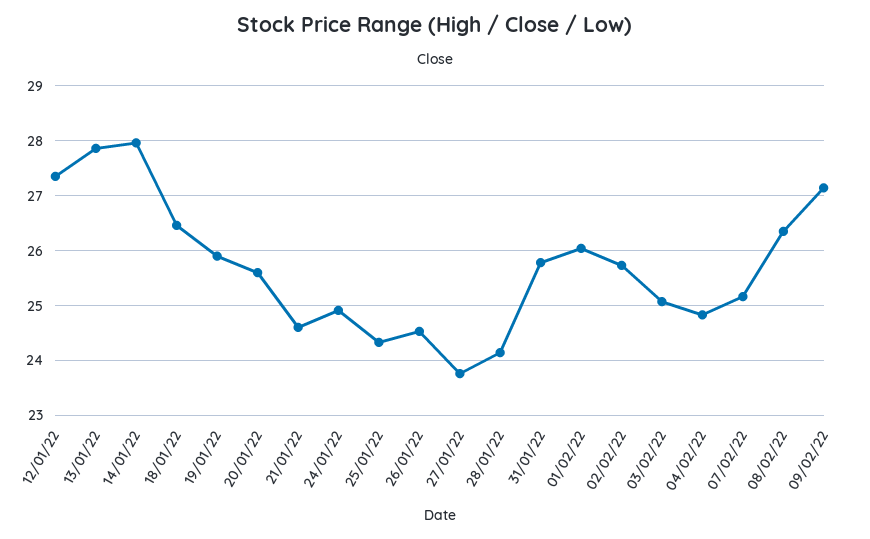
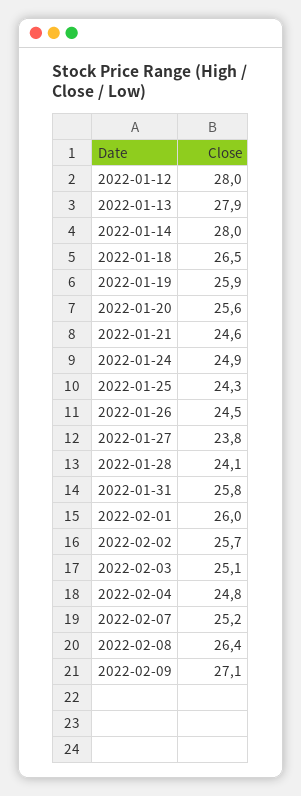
12/01/22: 27.4 -> 28

